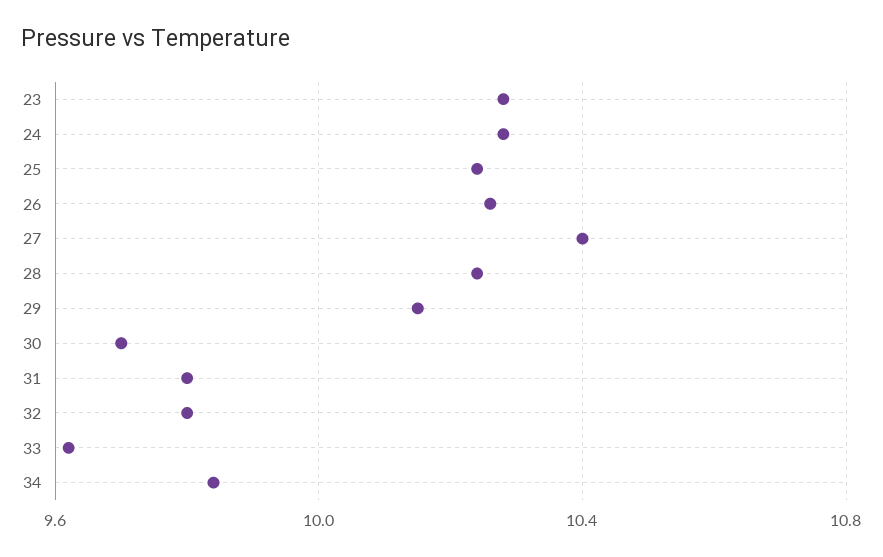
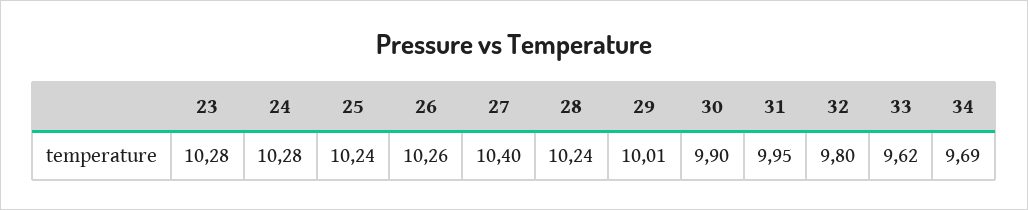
29: 10.15 -> 10.01
30: 9.7 -> 9.9
31: 9.8 -> 9.95
34: 9.85 -> 9.69

